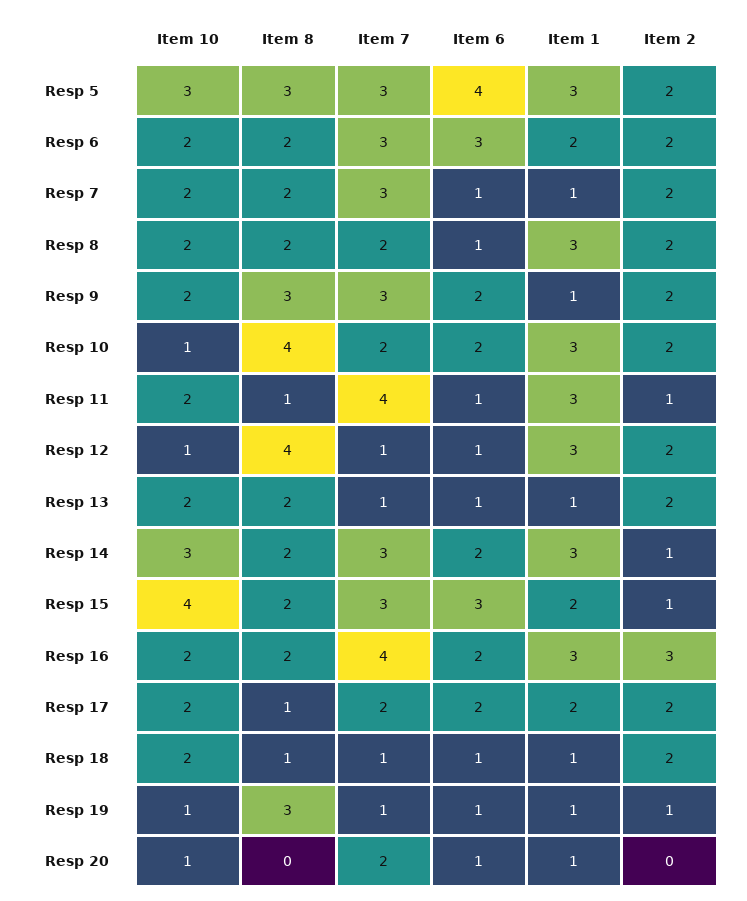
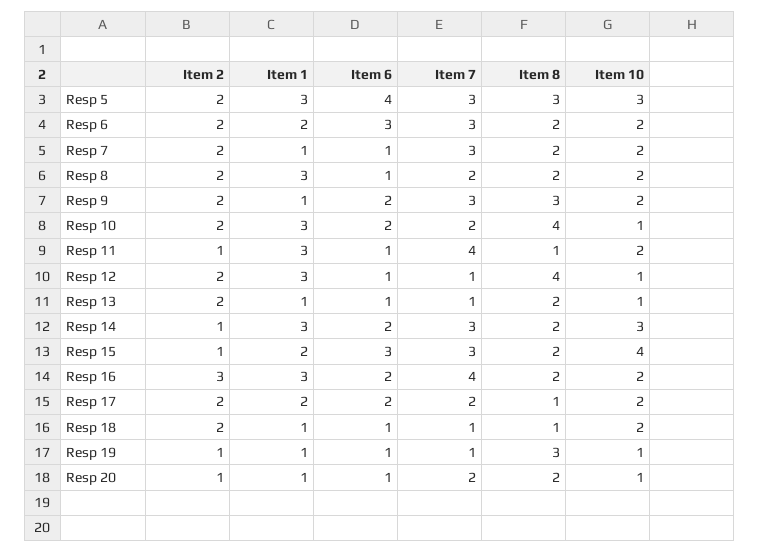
Item 10, Resp 13: 2 -> 1
Item 8, Resp 20: 0 -> 2
Item 2, Resp 20: 0 -> 1

